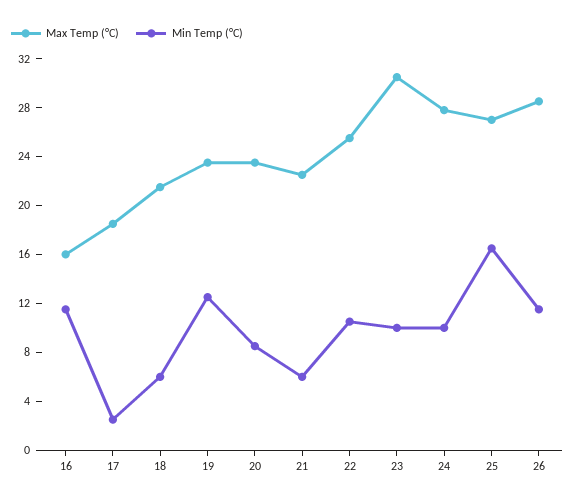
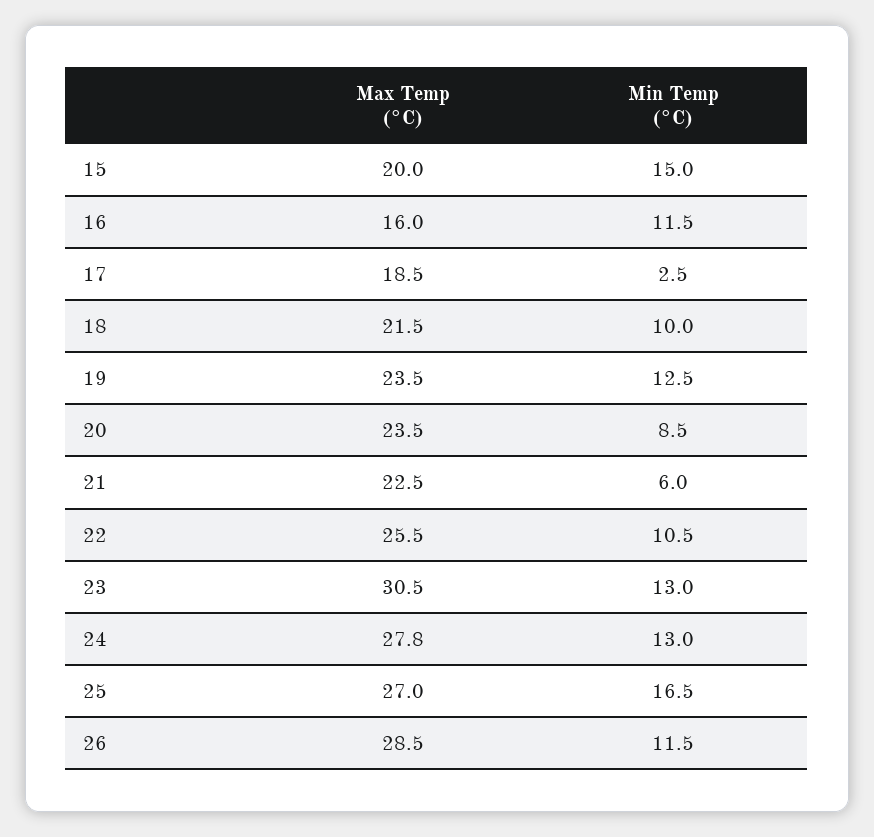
Min Temp (°C), 18: 6 -> 10
Min Temp (°C), 23: 10 -> 13
Min Temp (°C), 24: 10 -> 13
Max Temp (°C), 15: none -> 20
Min Temp (°C), 15: none -> 15

